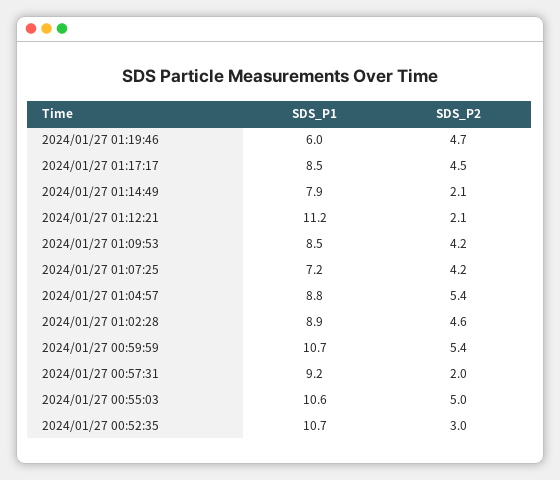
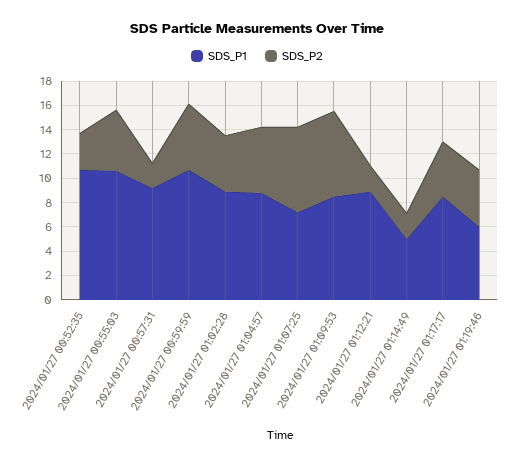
SDS_P1, 2024/01/27 01:14:49: 7.9 -> 5
SDS_P1, 2024/01/27 01:12:21: 11.2 -> 9
SDS_P2, 2024/01/27 01:09:53: 4.2 -> 7
SDS_P2, 2024/01/27 01:07:25: 4.2 -> 7

